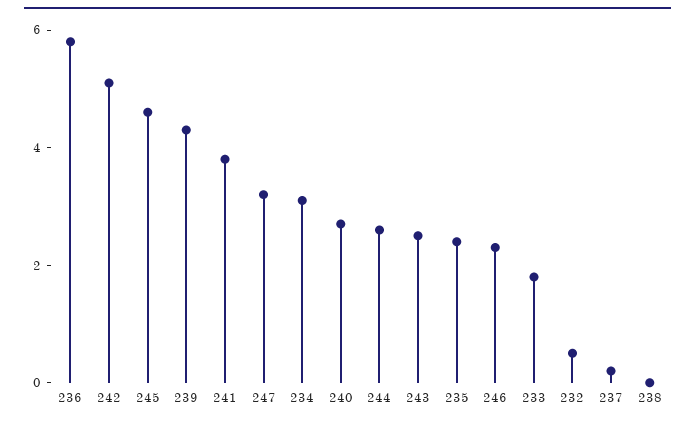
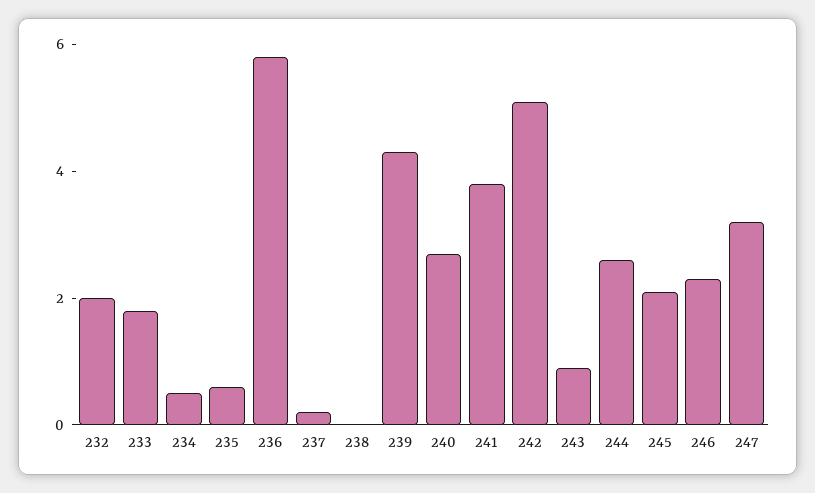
245: 4.5 -> 2
234: 3 -> 0.5
243: 2.5 -> 1
235: 2.5 -> 0.5
232: 0.5 -> 2

